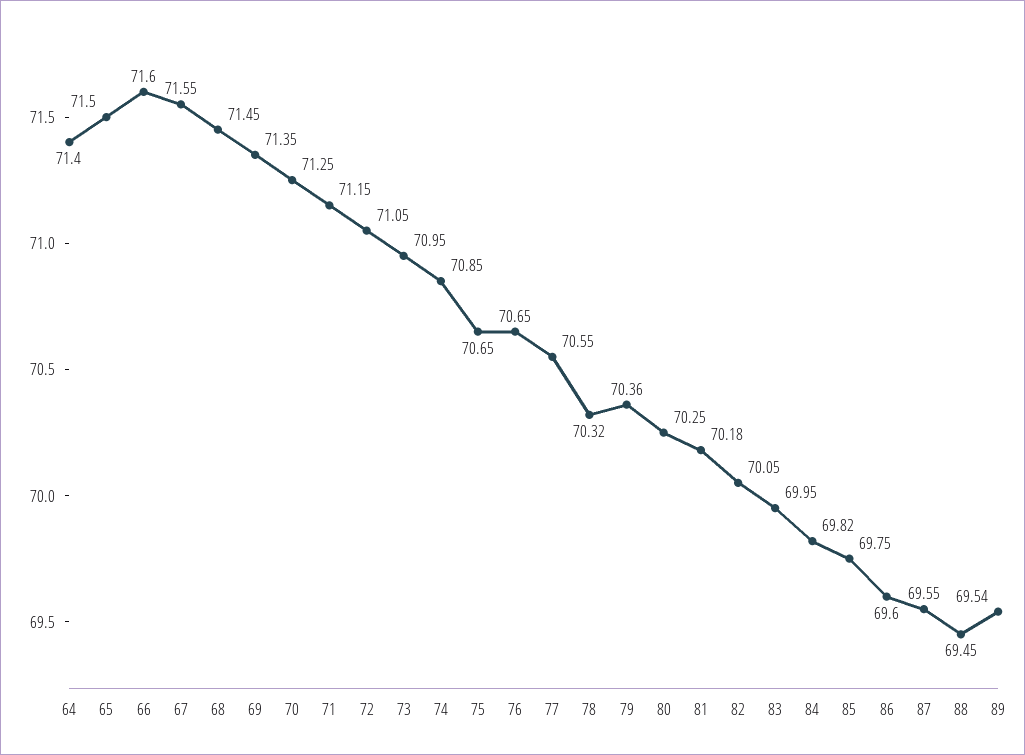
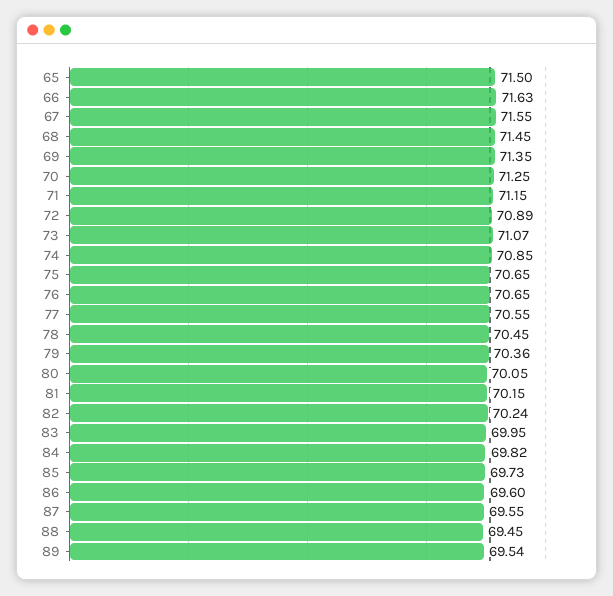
64: 71.4 -> none
66: 71.6 -> 71.63
72: 71.05 -> 70.89
73: 70.95 -> 71.07
78: 70.32 -> 70.45
80: 70.25 -> 70.05
81: 70.18 -> 70.15
82: 70.05 -> 70.24
85: 69.75 -> 69.73

